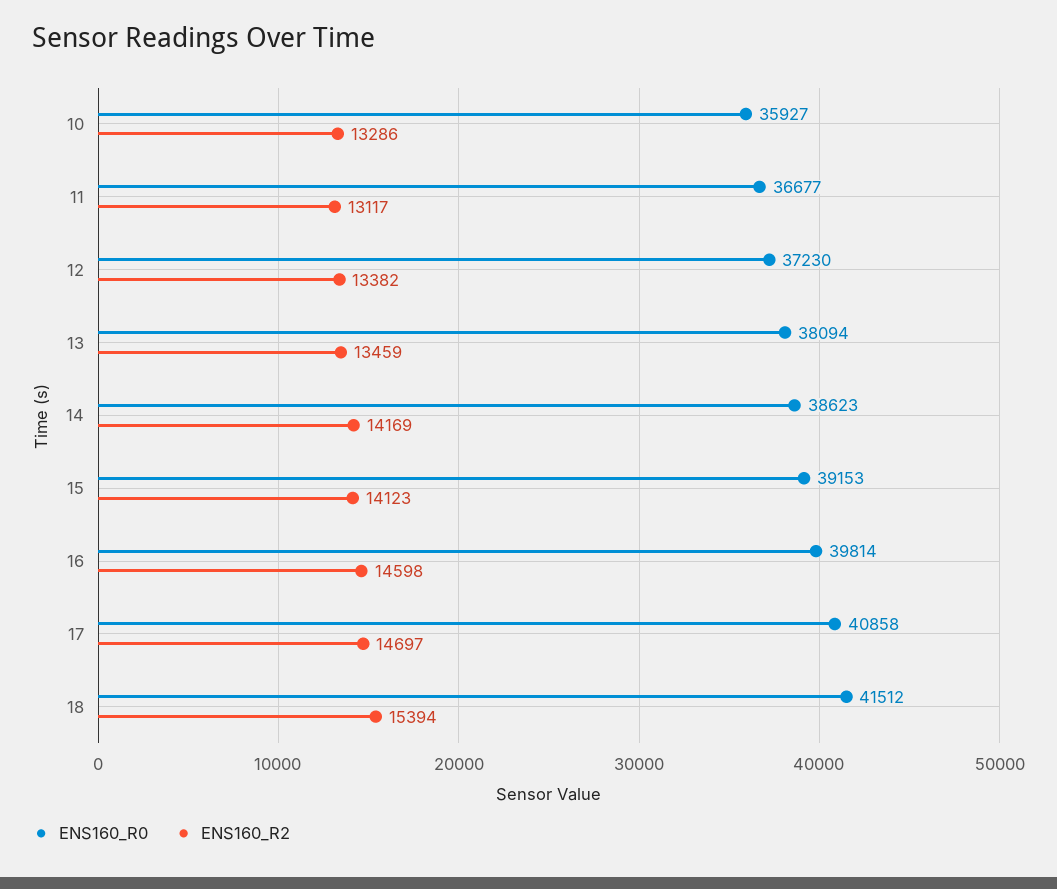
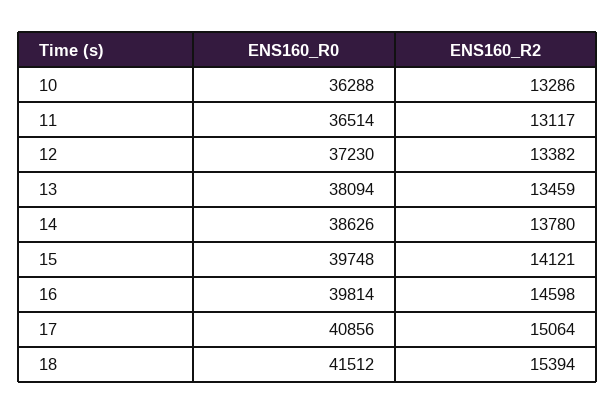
ENS160_R0, 10: 35927 -> 36288
ENS160_R0, 11: 36677 -> 36514
ENS160_R0, 14: 38623 -> 38626
ENS160_R2, 14: 14169 -> 13780
ENS160_R0, 15: 39153 -> 39748
ENS160_R2, 15: 14123 -> 14121
ENS160_R0, 17: 40858 -> 40856
ENS160_R2, 17: 14697 -> 15064

